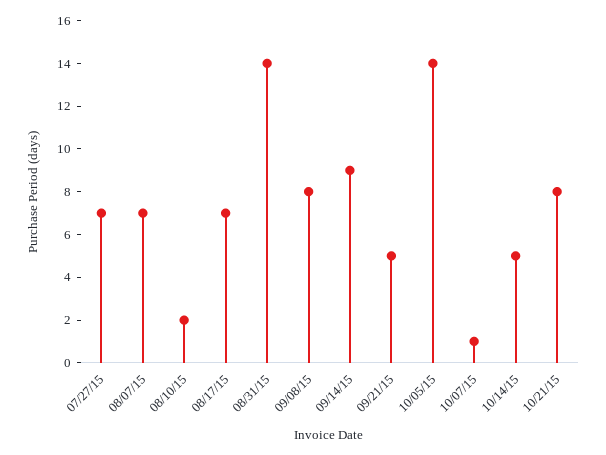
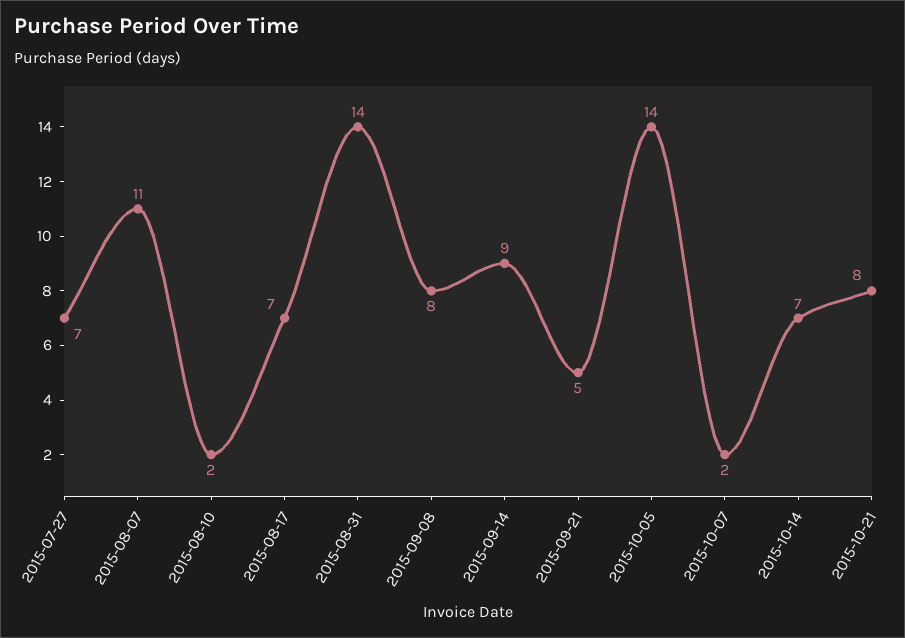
08/07/15: 7 -> 11
10/07/15: 1 -> 2
10/14/15: 5 -> 7

